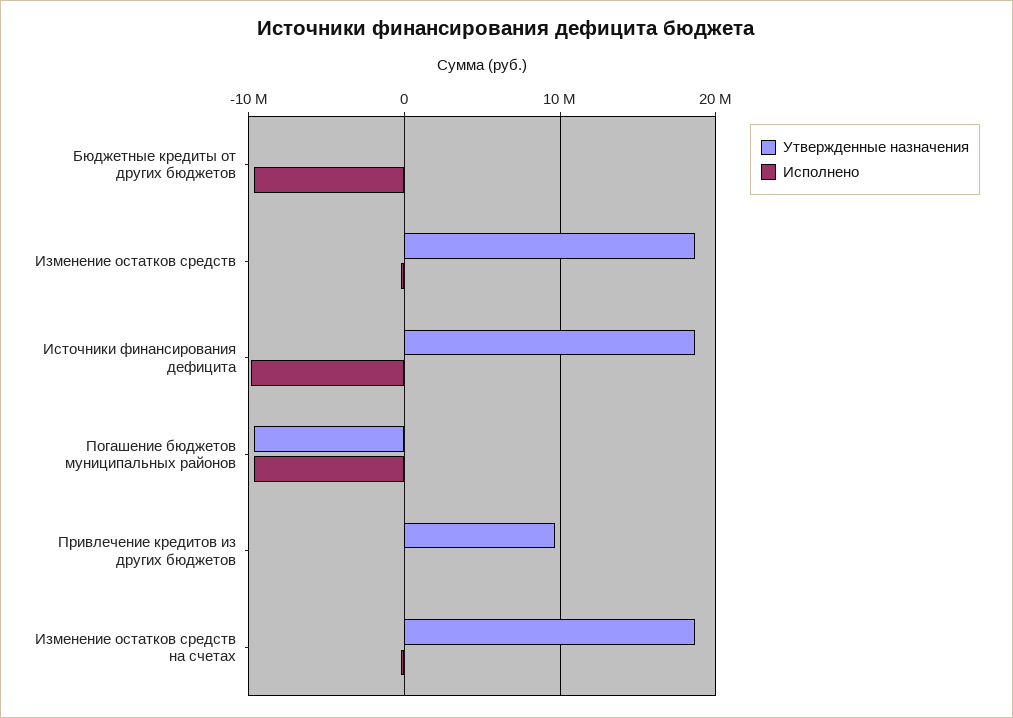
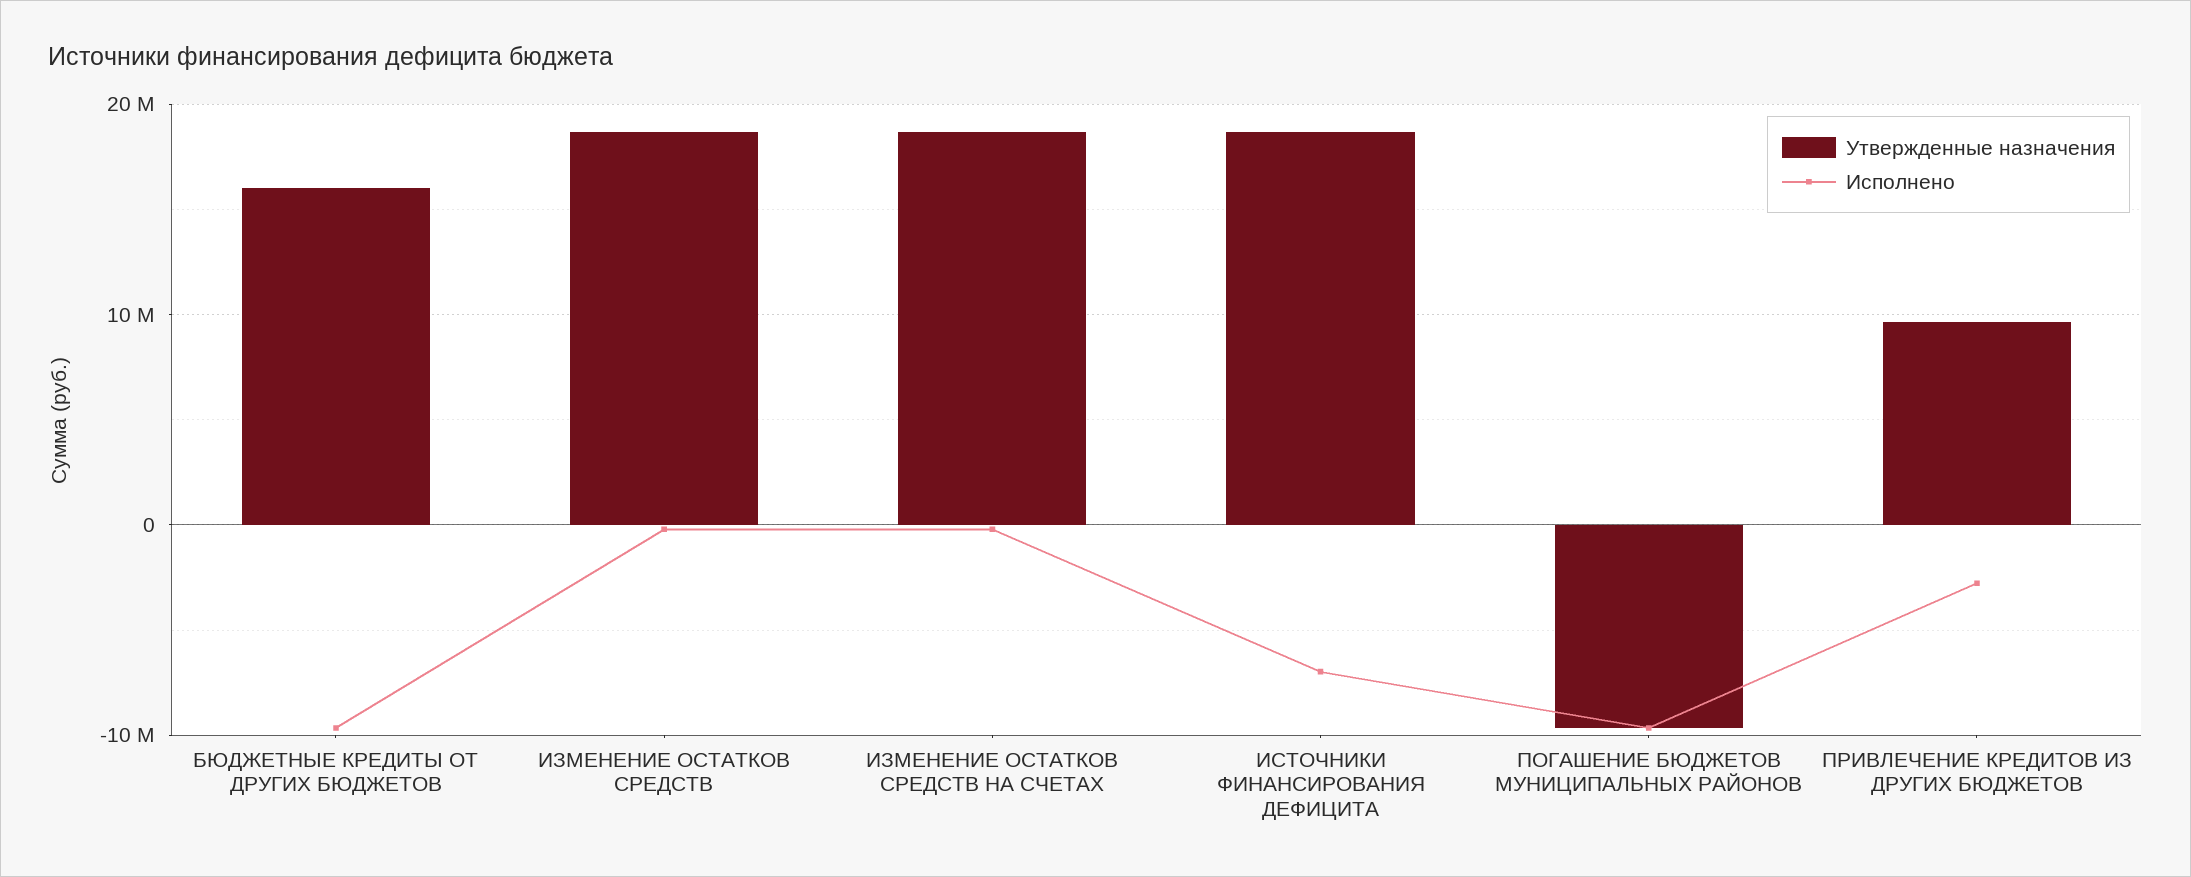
Утвержденные назначения, Бюджетные кредиты от других бюджетов: 0 -> 16000000
Исполнено, Источники финансирования дефицита: -10000000 -> -7000000
Исполнено, Привлечение кредитов из других бюджетов: 0 -> -3000000

